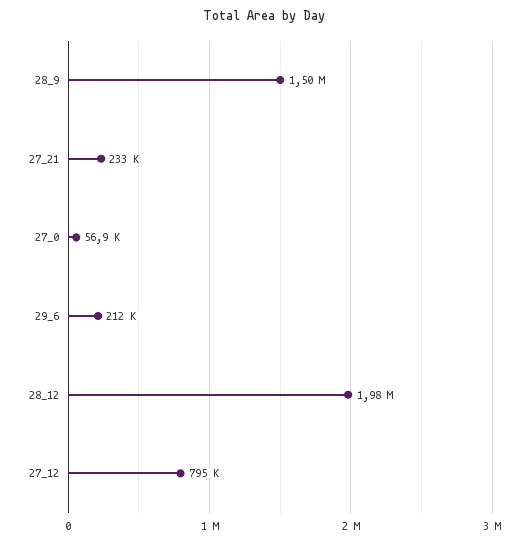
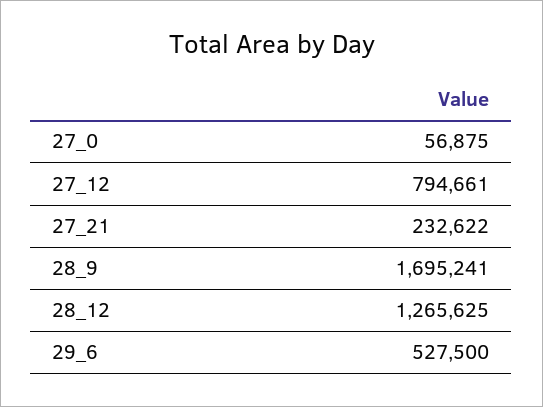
28_9: 1500000 -> 1695241
29_6: 212000 -> 527500
28_12: 1980000 -> 1265625

